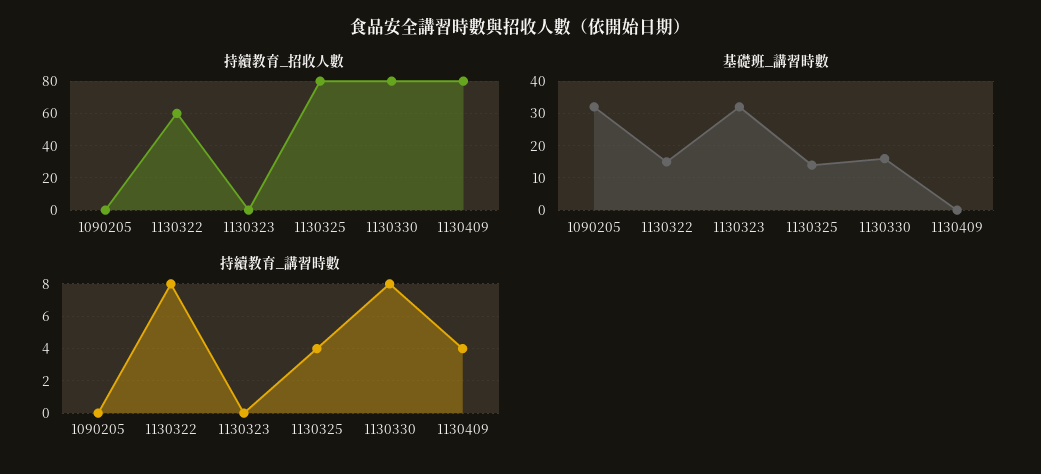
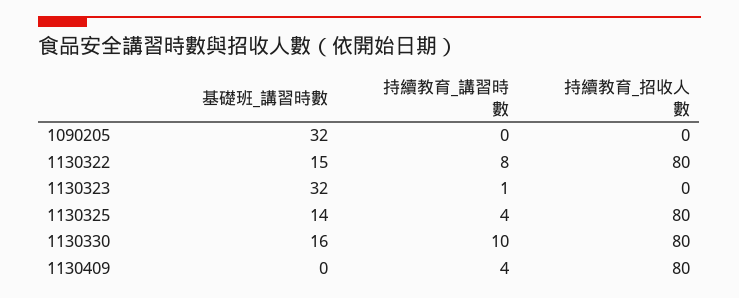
持續教育_招收人數, 1130322: 60 -> 80
持續教育_講習時數, 1130323: 0 -> 1
持續教育_講習時數, 1130330: 8 -> 10

